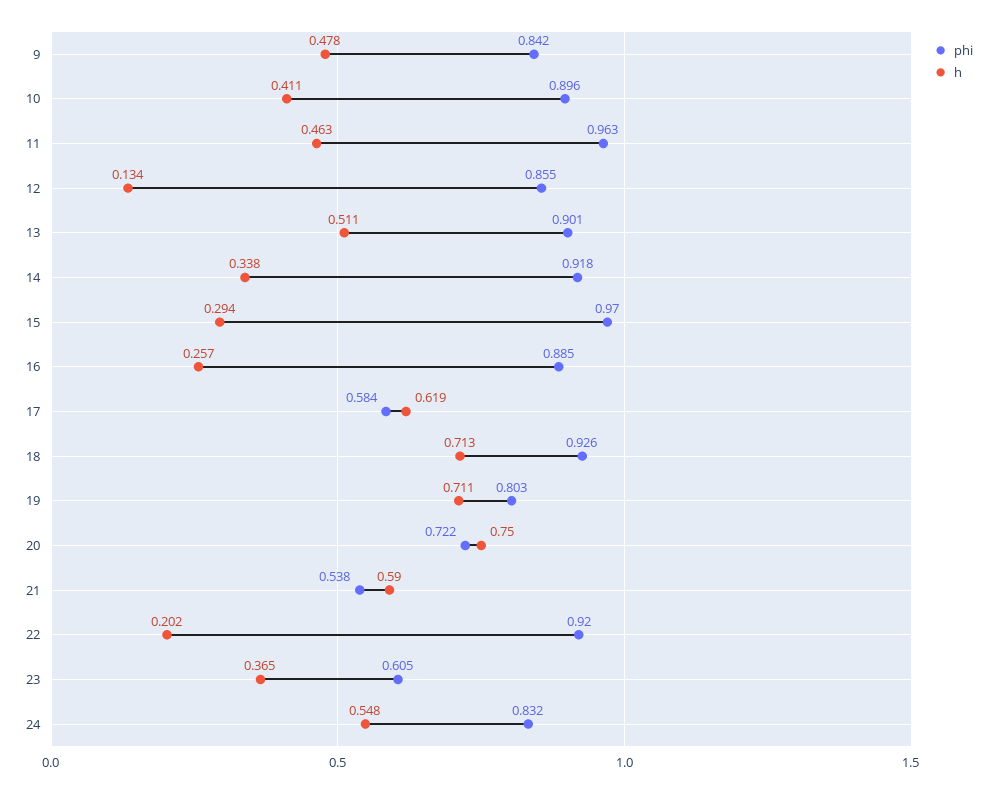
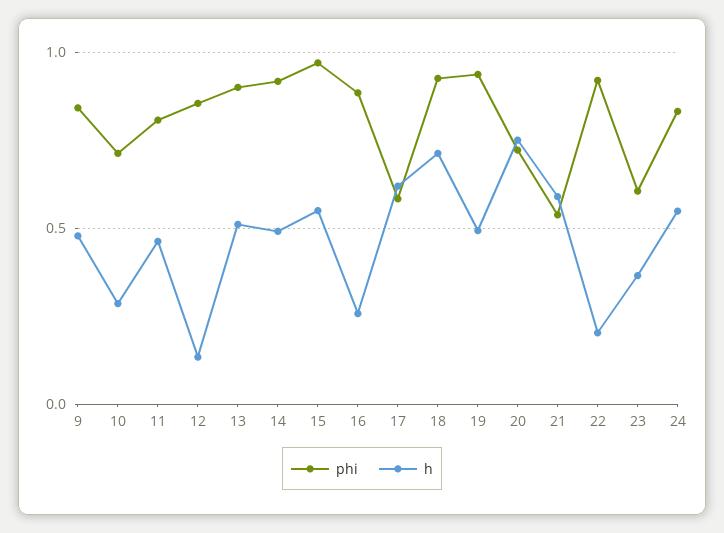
phi, 10: 0.896 -> 0.7
h, 10: 0.411 -> 0.3
phi, 11: 0.963 -> 0.8
h, 14: 0.338 -> 0.5
h, 15: 0.294 -> 0.55
phi, 19: 0.803 -> 0.95
h, 19: 0.711 -> 0.5

